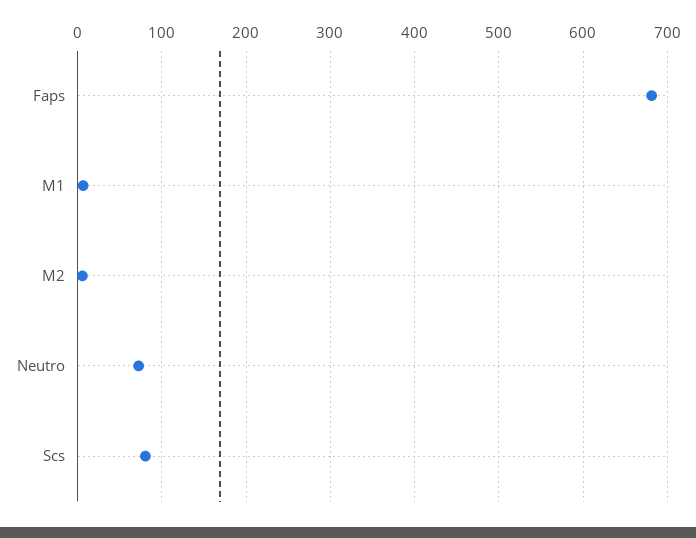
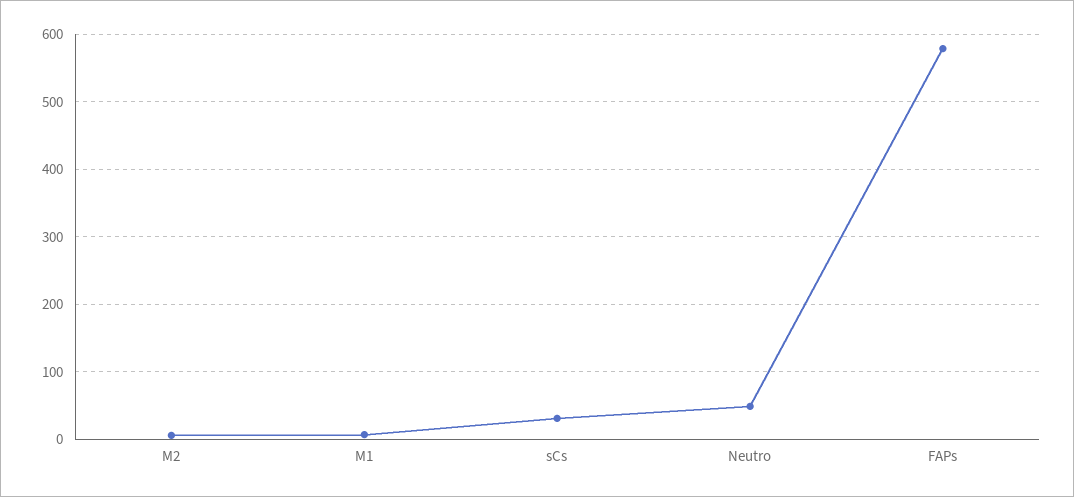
Faps: 680 -> 580
Neutro: 70 -> 50
Scs: 80 -> 30

